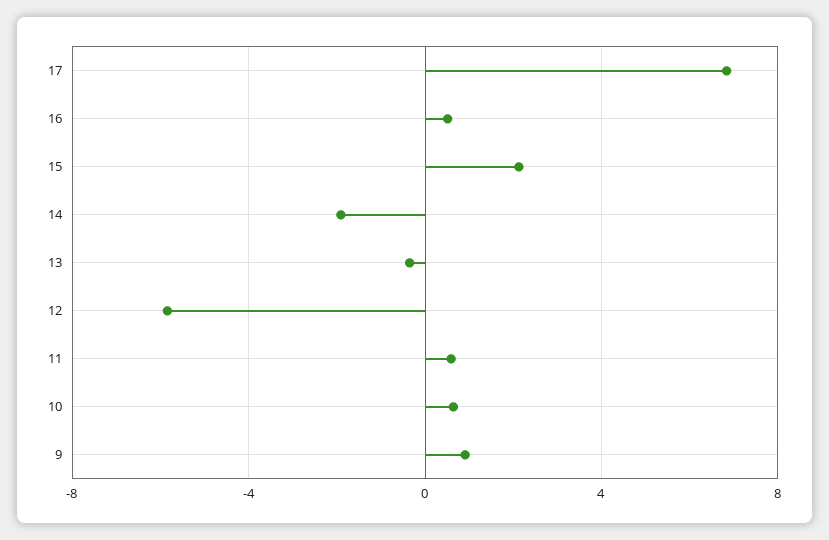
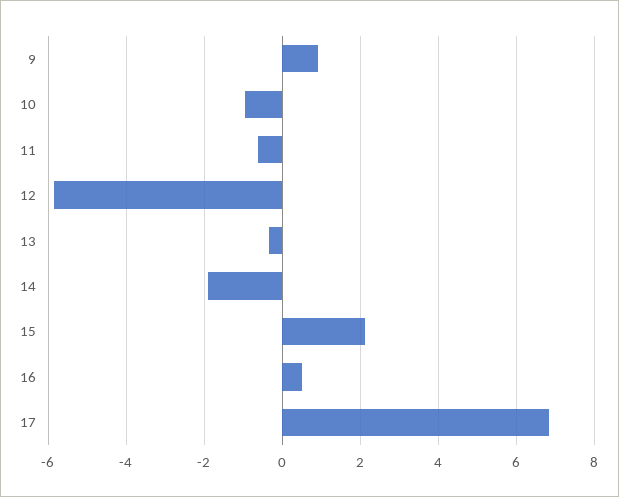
11: 0.5 -> -0.6
10: 0.5 -> -1

